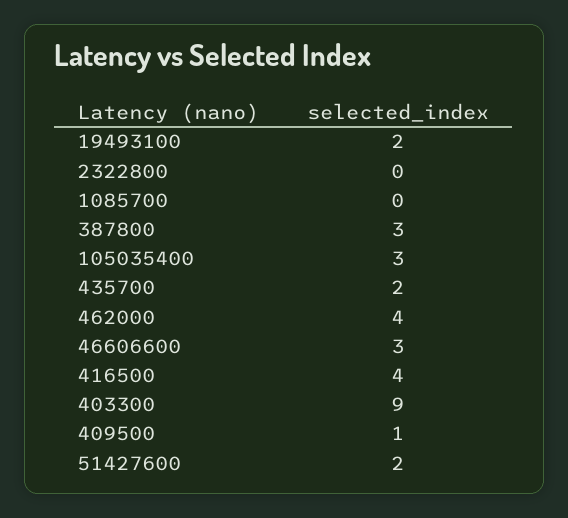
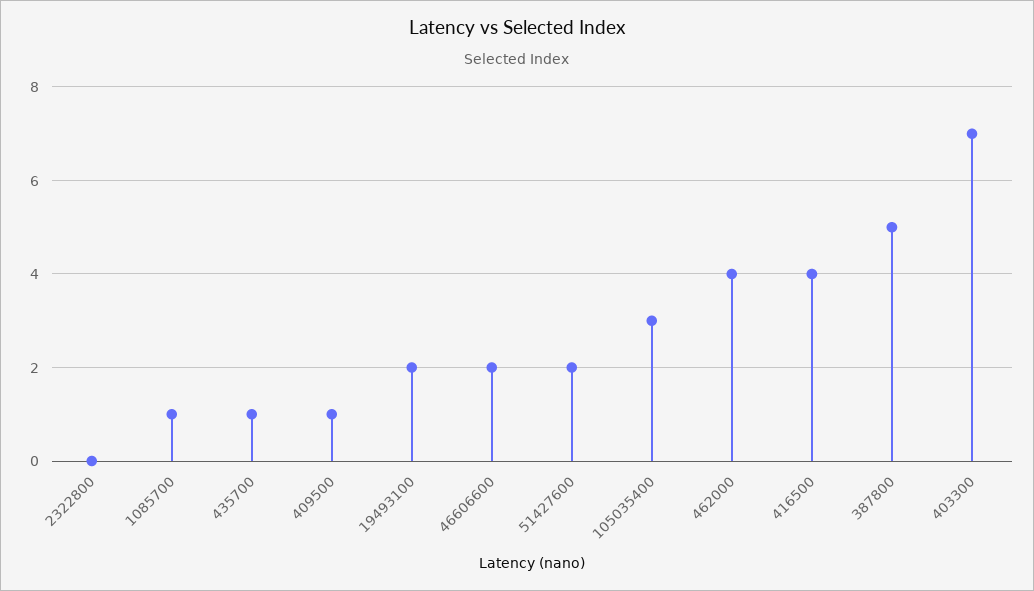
1085700: 0 -> 1
387800: 3 -> 5
435700: 2 -> 1
46606600: 3 -> 2
403300: 9 -> 7

